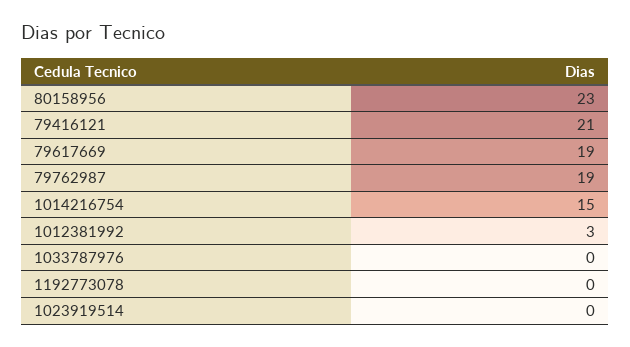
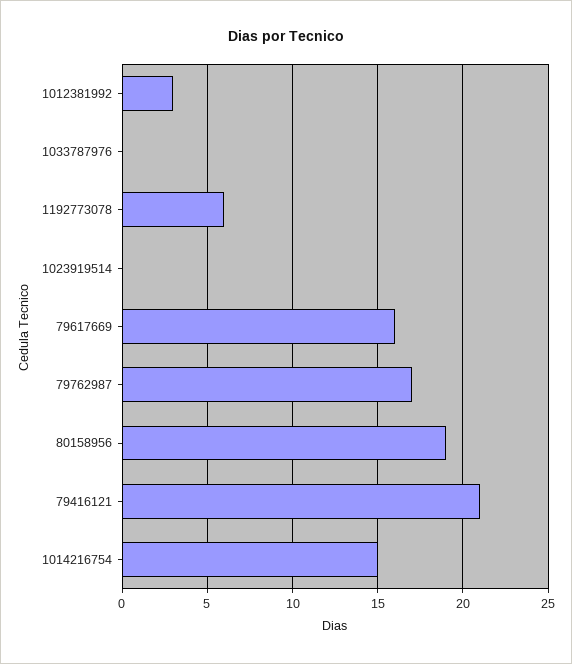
80158956: 23 -> 19
79617669: 19 -> 16
79762987: 19 -> 17
1192773078: 0 -> 6

